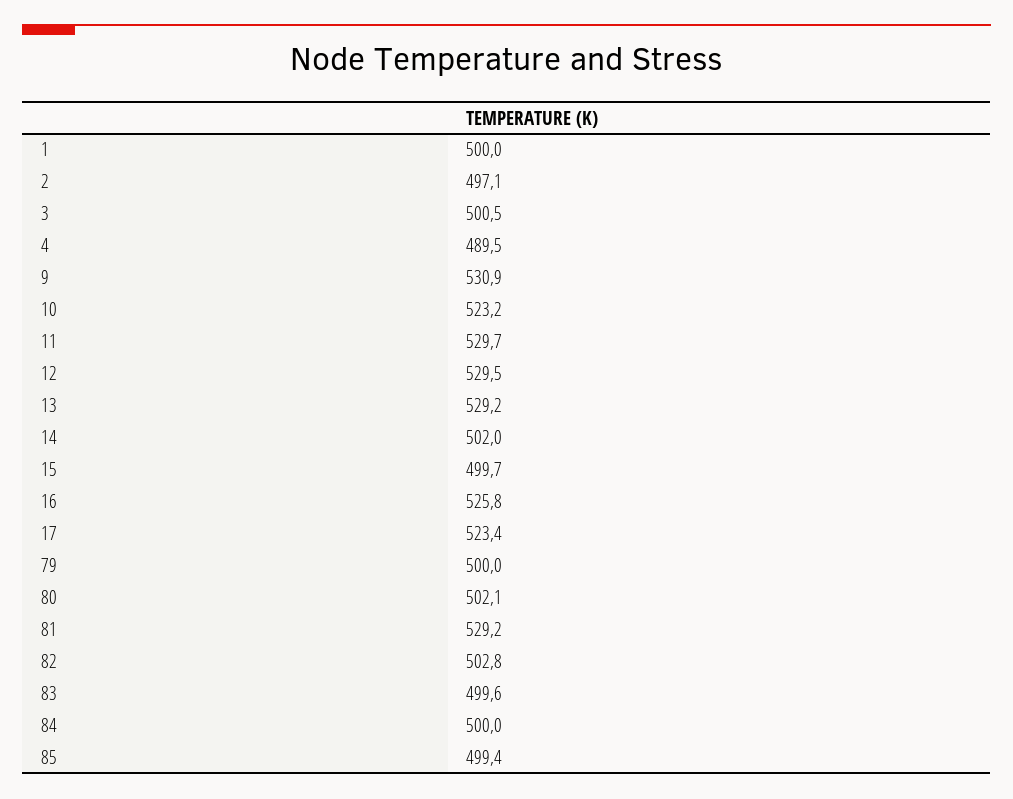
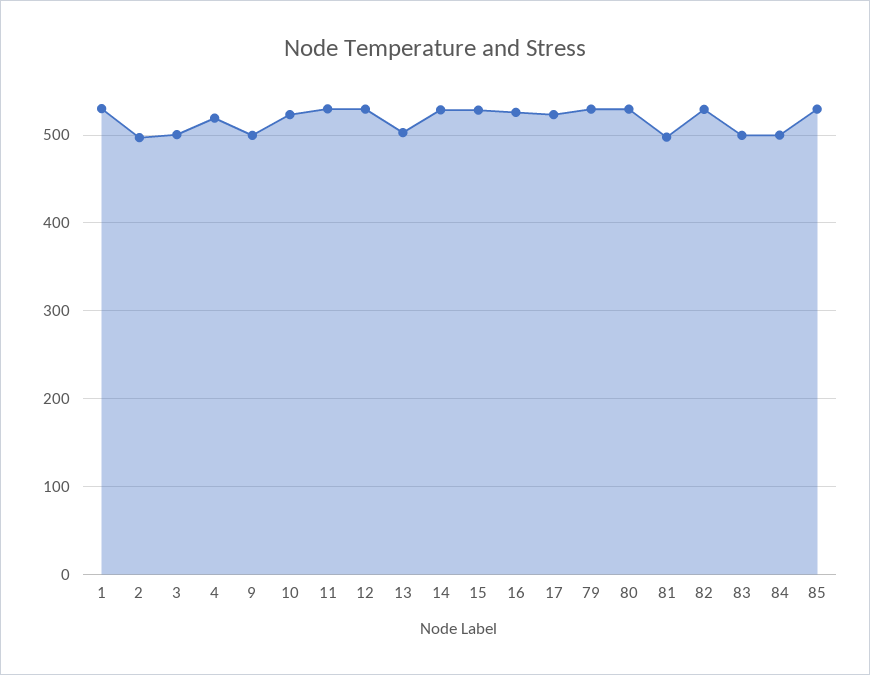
1: 500 -> 530
4: 489.5 -> 520
9: 530.9 -> 500
13: 529.2 -> 500
14: 502 -> 530
15: 499.7 -> 530
79: 500 -> 530
80: 502.1 -> 530
81: 529.2 -> 500
82: 502.8 -> 530
85: 499.4 -> 530

